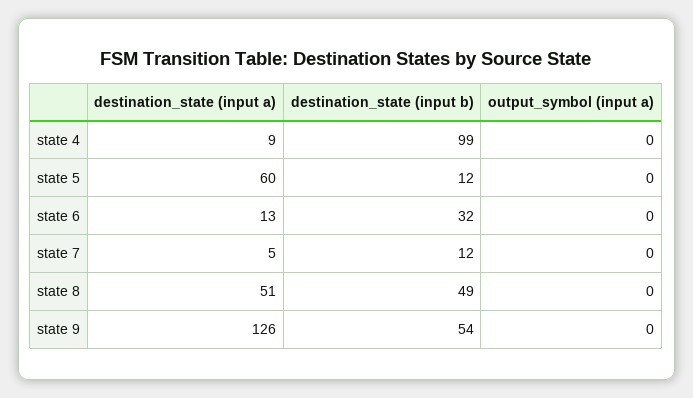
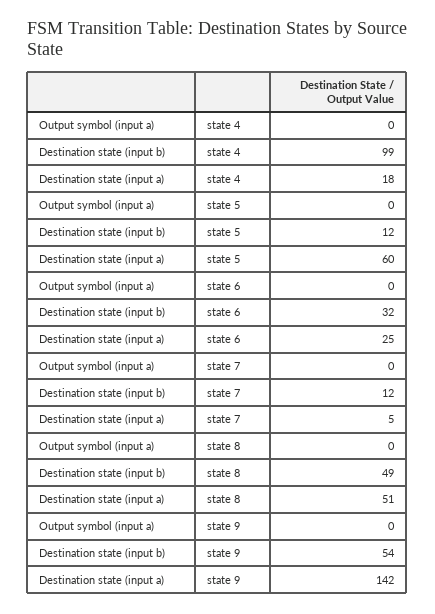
destination_state (input a), state 4: 9 -> 18
destination_state (input a), state 6: 13 -> 25
destination_state (input a), state 9: 126 -> 142

